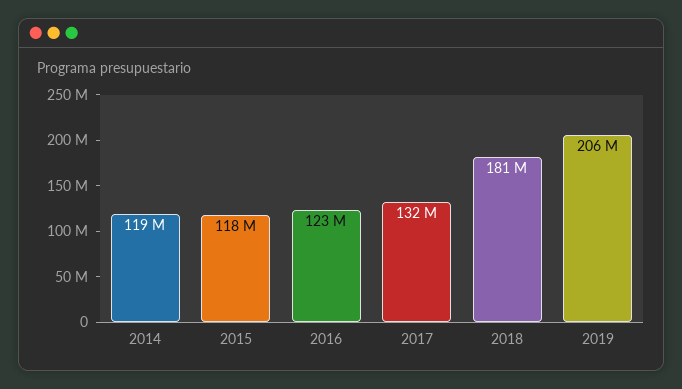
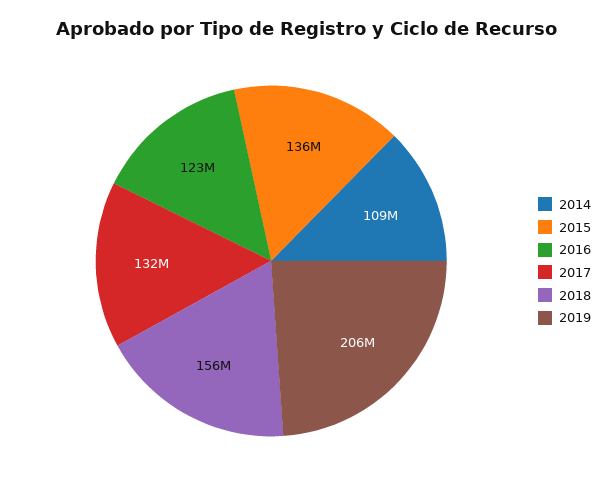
2014: 119000000 -> 109000000
2015: 118000000 -> 136000000
2018: 181000000 -> 156000000

